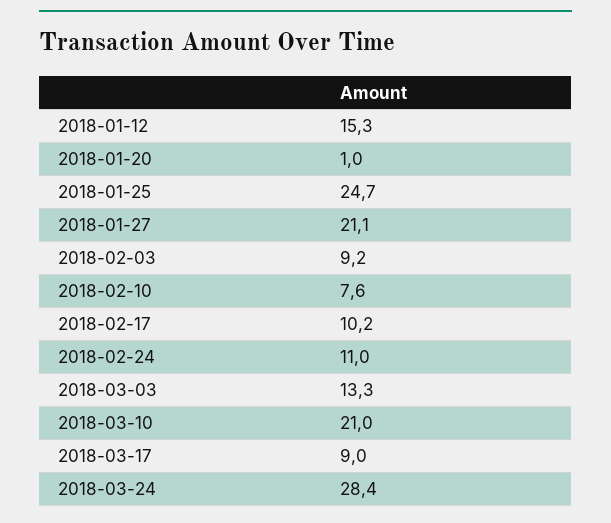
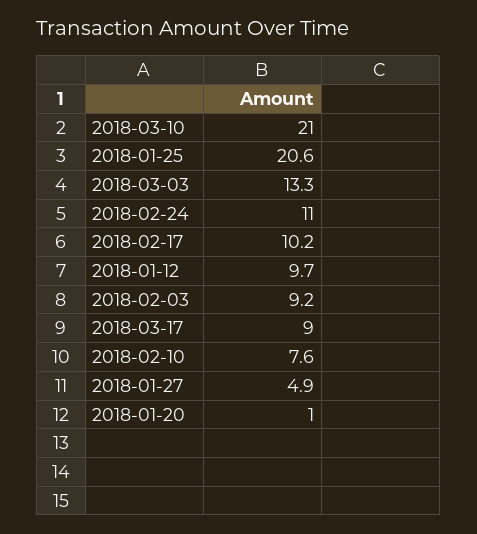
2018-01-12: 15.3 -> 9.7
2018-01-25: 24.7 -> 20.6
2018-01-27: 21.1 -> 4.9
2018-03-24: 28.4 -> none

